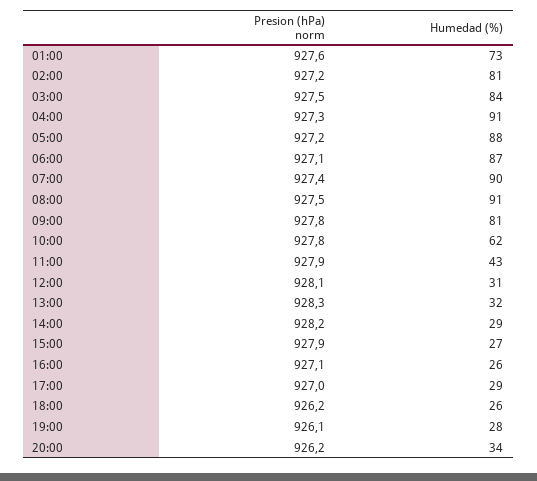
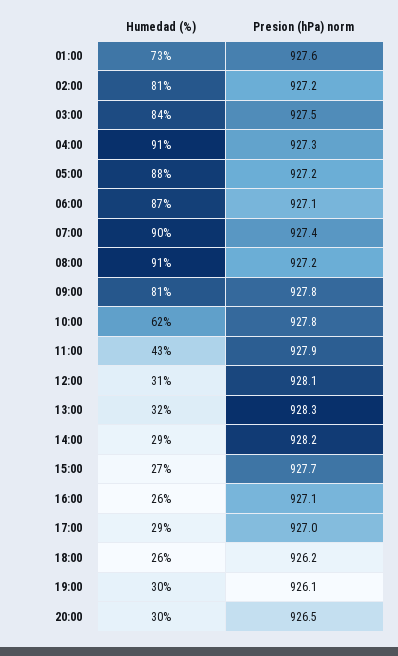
Presion (hPa) norm, 08:00: 927.5 -> 927.2
Presion (hPa) norm, 15:00: 927.9 -> 927.7
Humedad (%), 19:00: 28 -> 30
Presion (hPa) norm, 20:00: 926.2 -> 926.5
Humedad (%), 20:00: 34 -> 30

